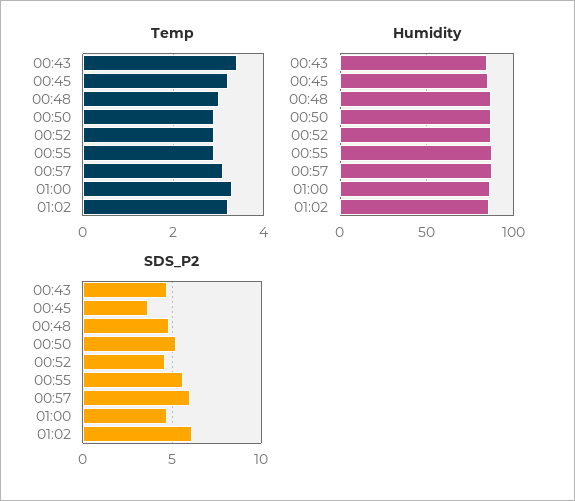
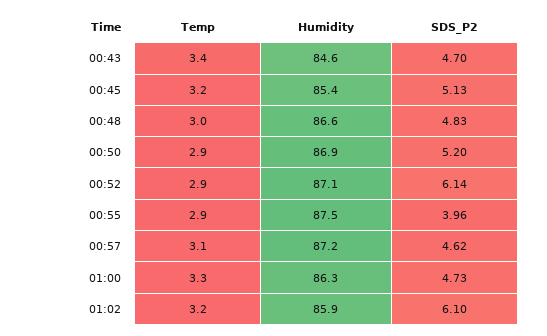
SDS_P2, 00:45: 3.5 -> 5.13
SDS_P2, 00:52: 4.5 -> 6.14
SDS_P2, 00:55: 5.5 -> 3.96
SDS_P2, 00:57: 6 -> 4.62

